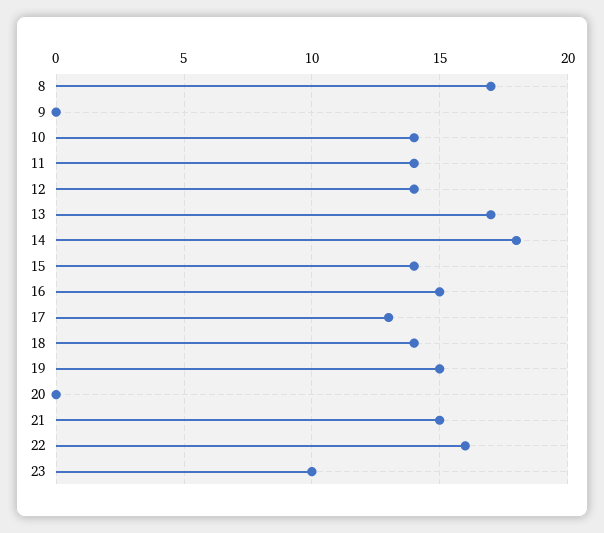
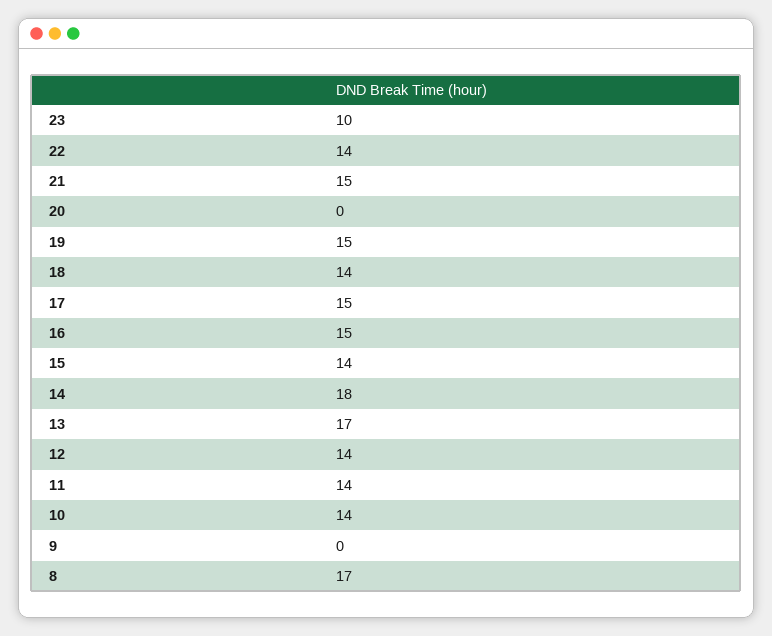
17: 13 -> 15
22: 16 -> 14

